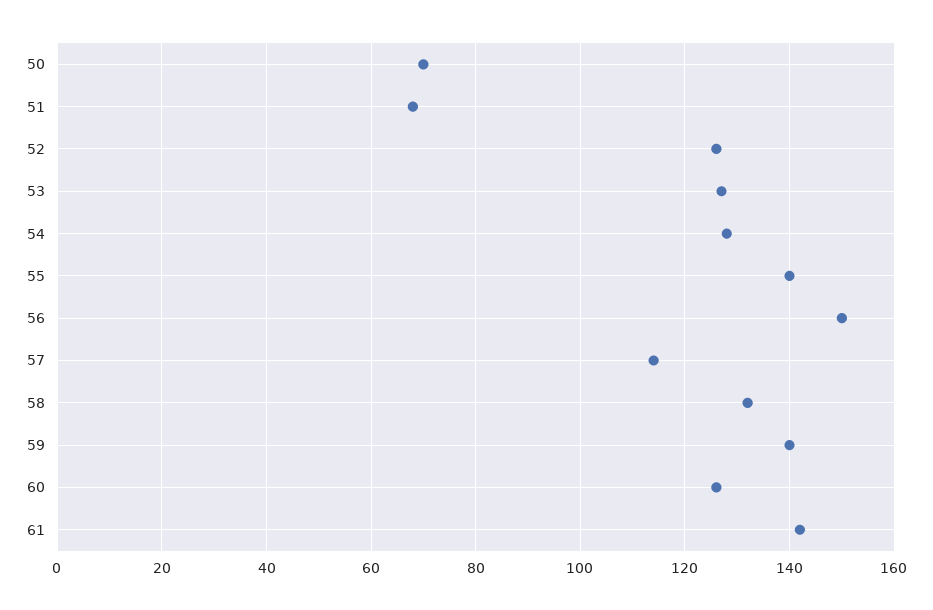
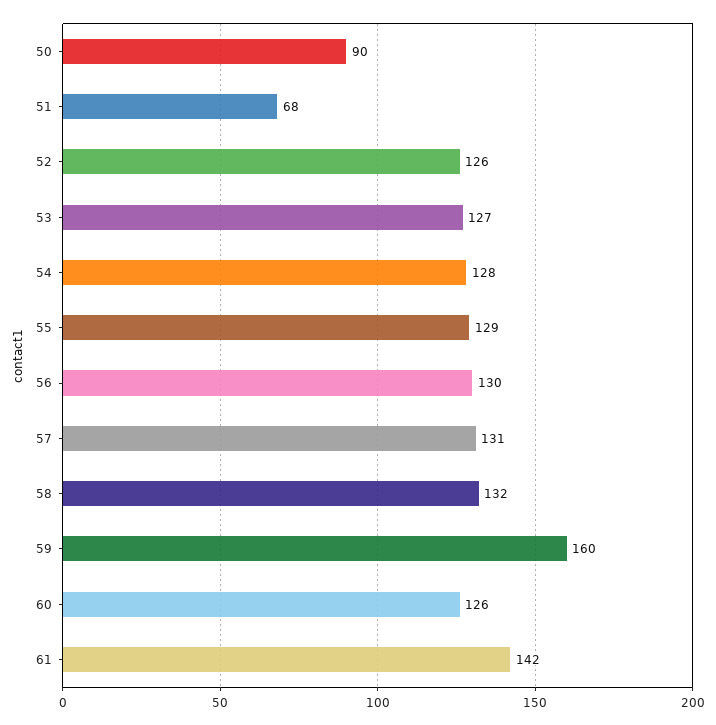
50: 70 -> 90
55: 140 -> 129
56: 150 -> 130
57: 115 -> 131
59: 140 -> 160

